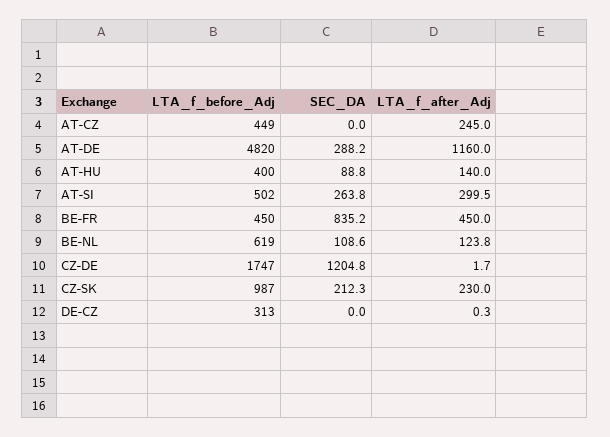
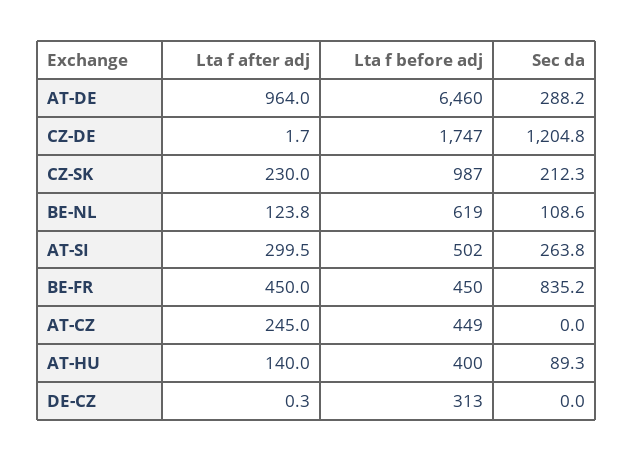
LTA_f_before_Adj, AT-DE: 4820 -> 6460
LTA_f_after_Adj, AT-DE: 1160 -> 964
SEC_DA, AT-HU: 88.8 -> 89.3

